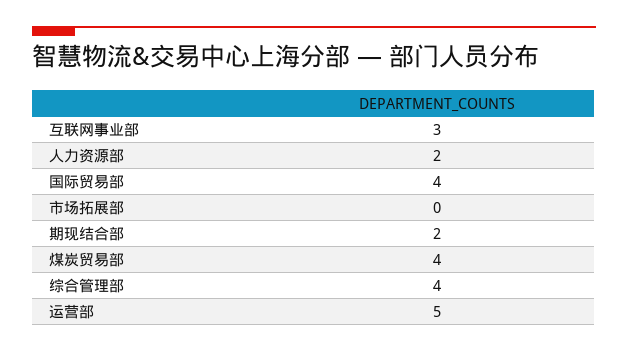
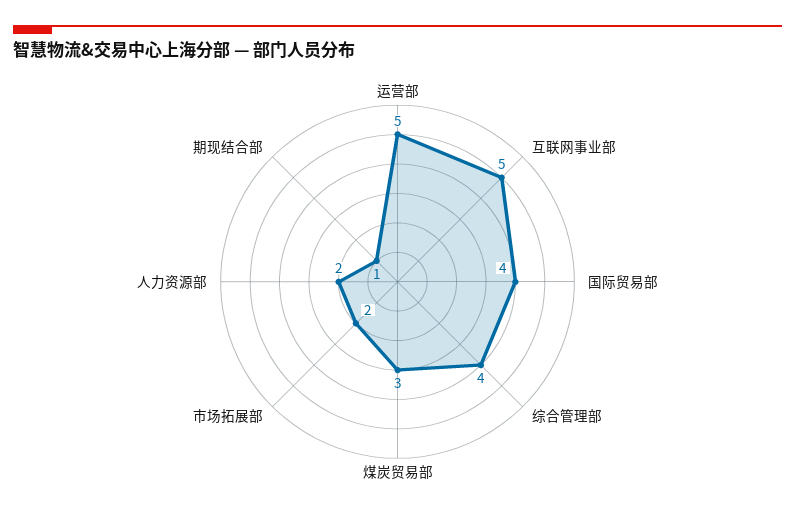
互联网事业部: 3 -> 5
市场拓展部: 0 -> 2
期现结合部: 2 -> 1
煤炭贸易部: 4 -> 3

